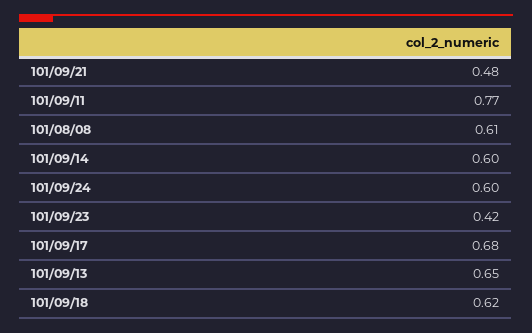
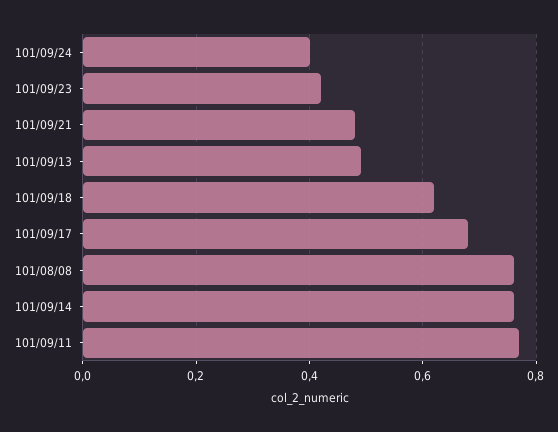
101/08/08: 0.61 -> 0.75
101/09/14: 0.6 -> 0.75
101/09/24: 0.6 -> 0.4
101/09/13: 0.65 -> 0.5

